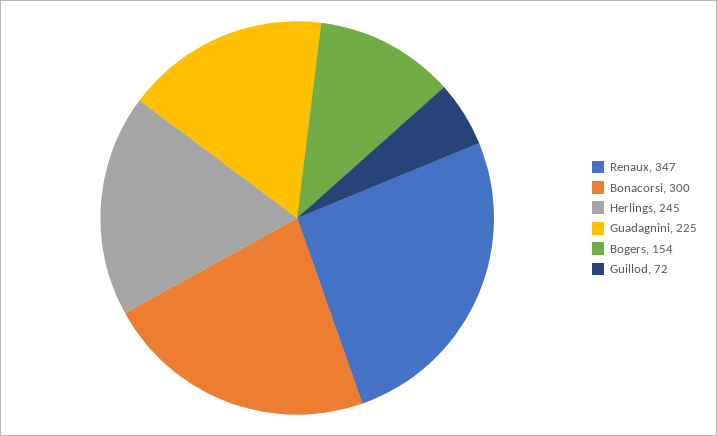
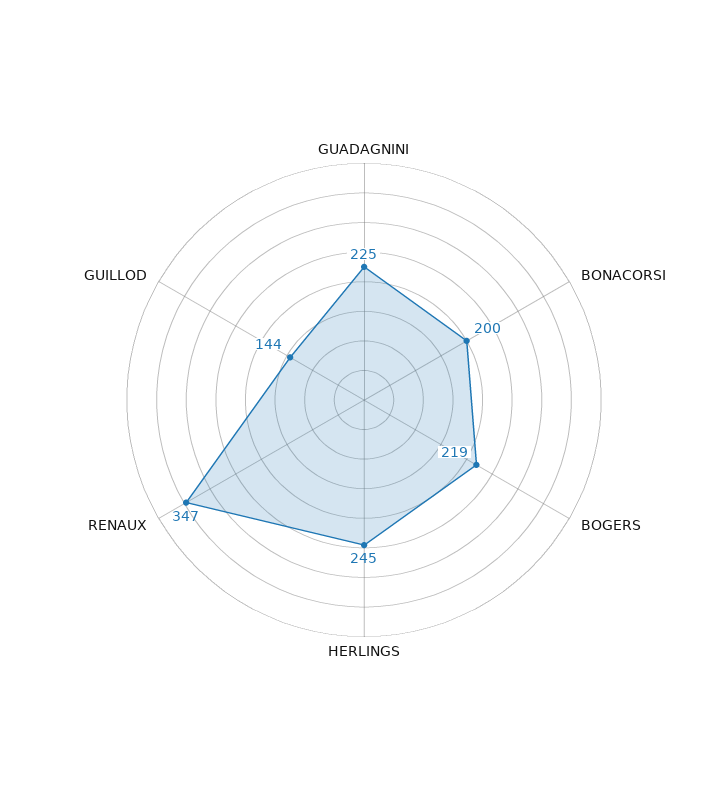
Bonacorsi: 300 -> 200
Bogers: 154 -> 219
Guillod: 72 -> 144

